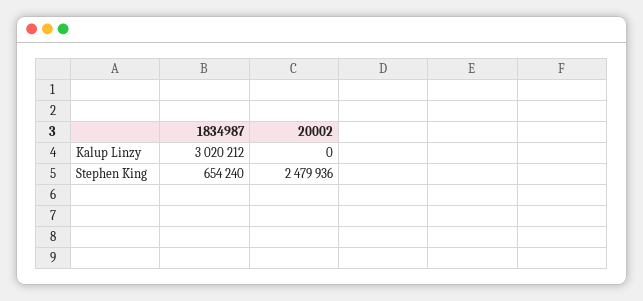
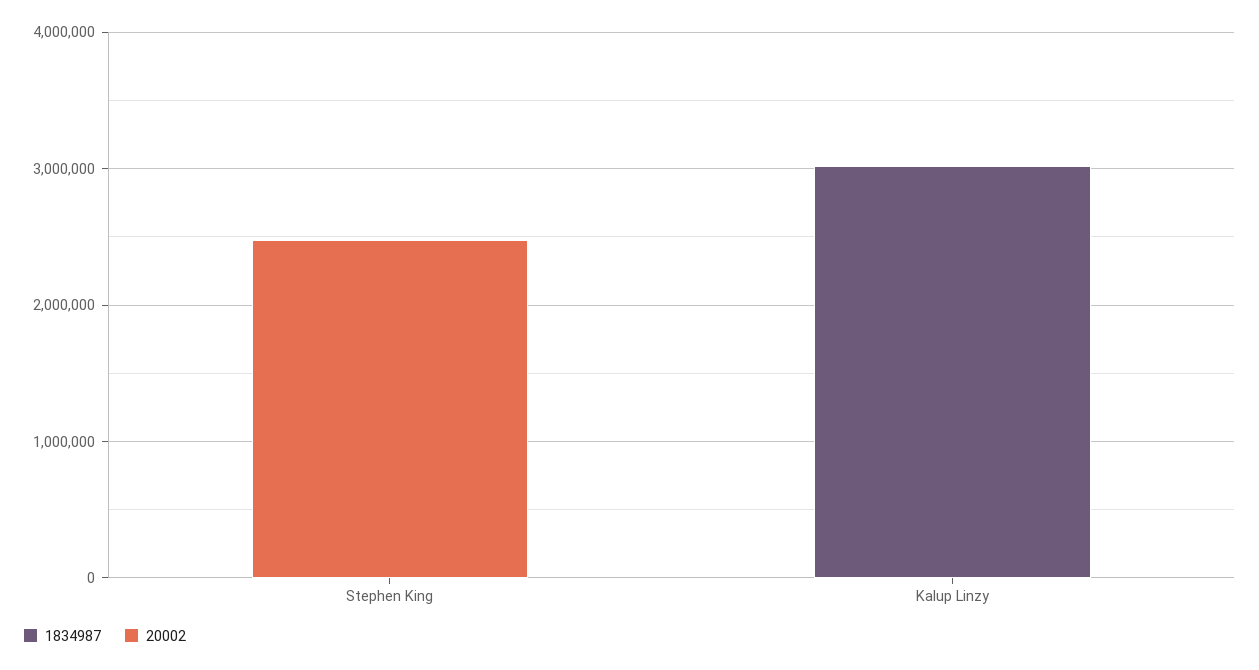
1834987, Stephen King: 654240 -> 0

